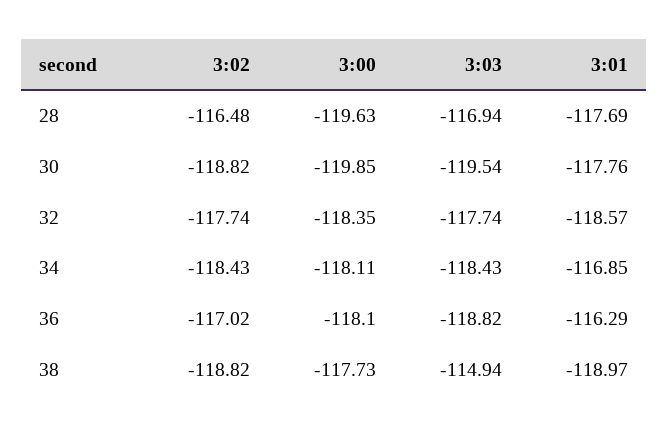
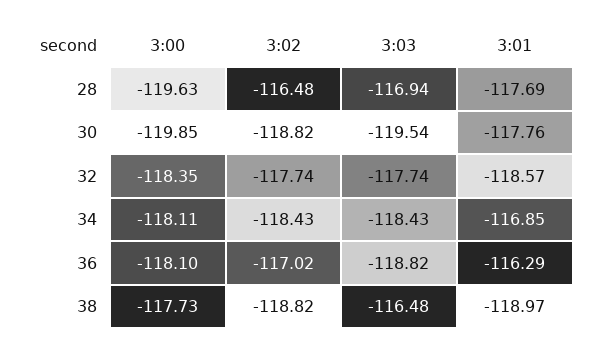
3:03, 38: -114.94 -> -116.48

